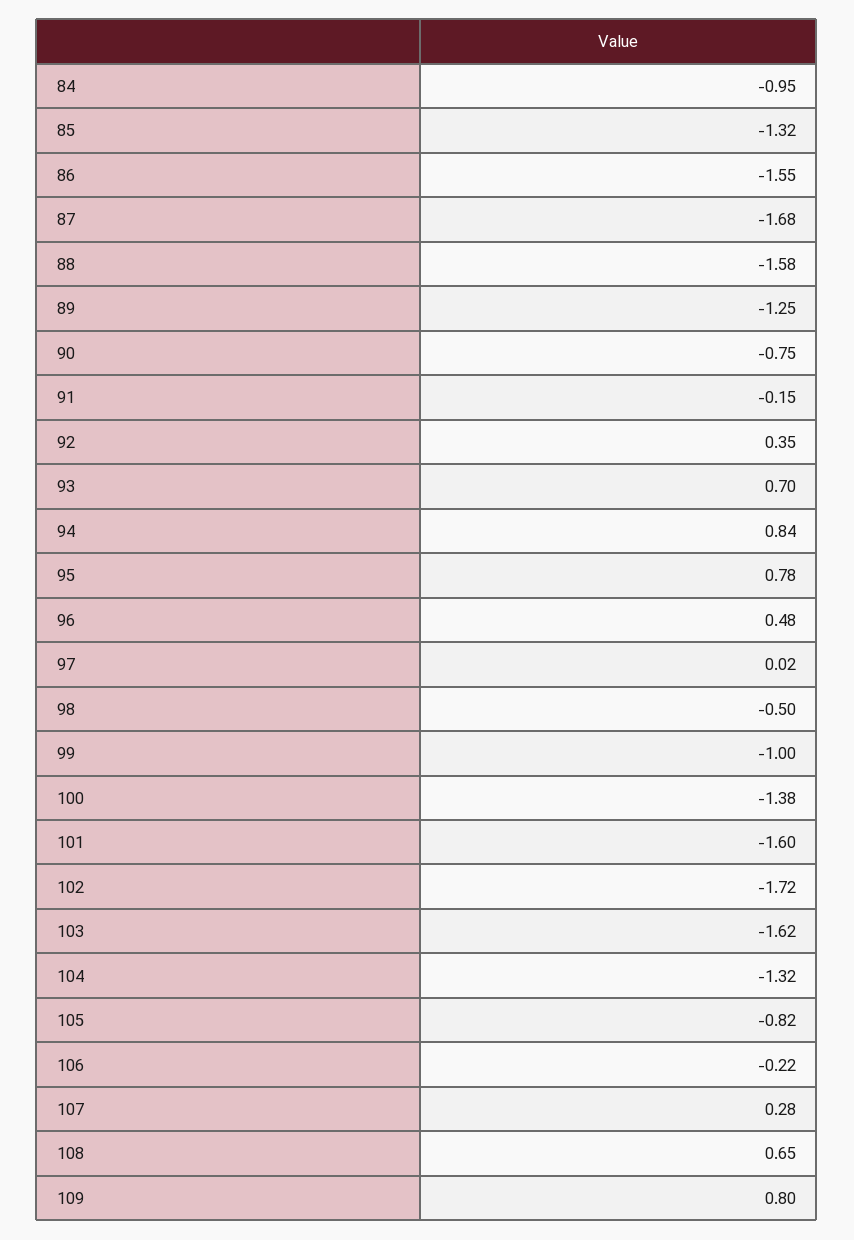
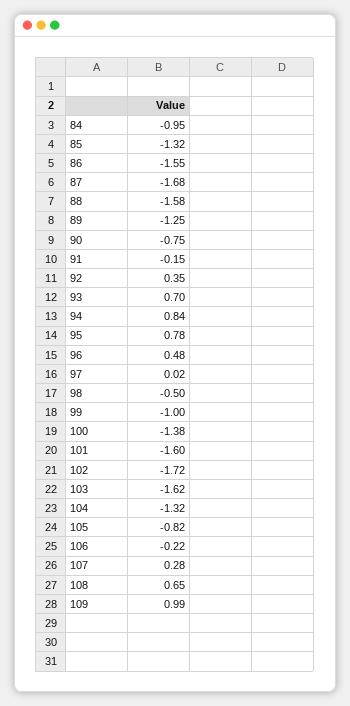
109: 0.8 -> 0.99

